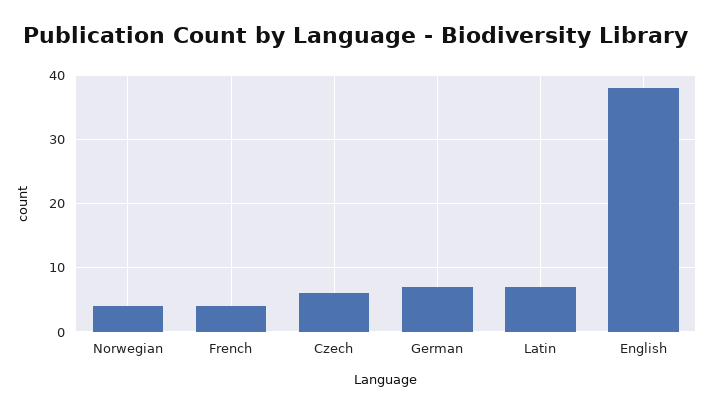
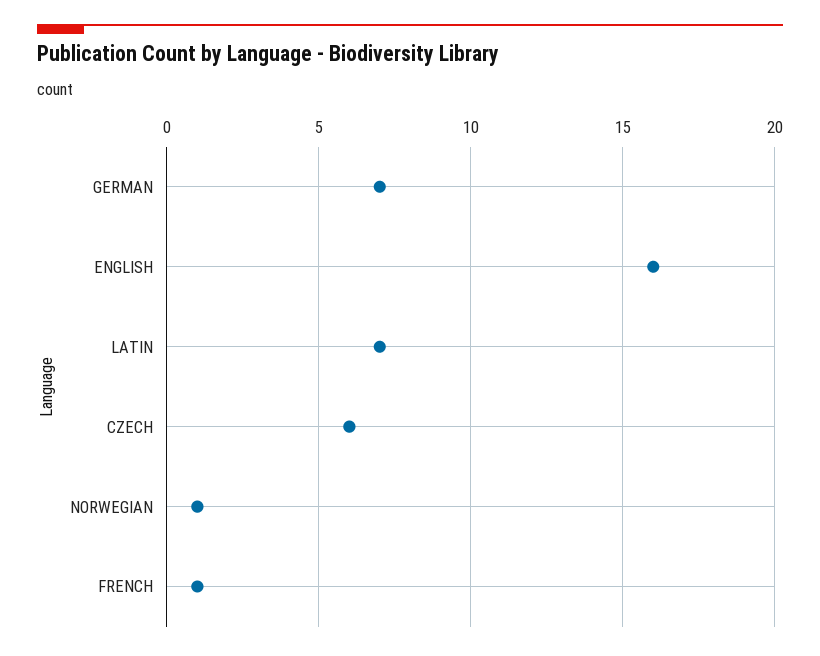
Norwegian: 4 -> 1
French: 4 -> 1
English: 38 -> 16

